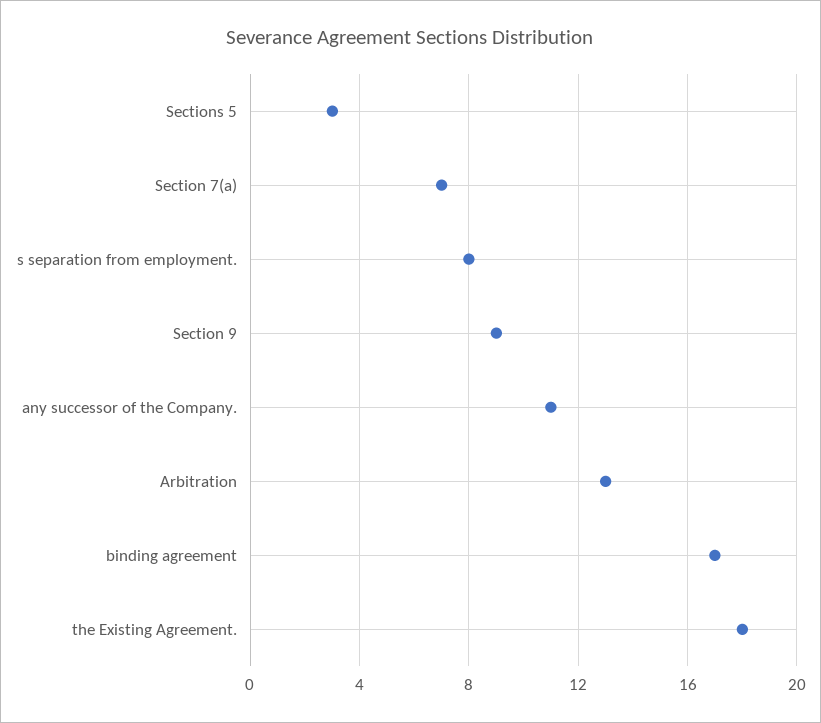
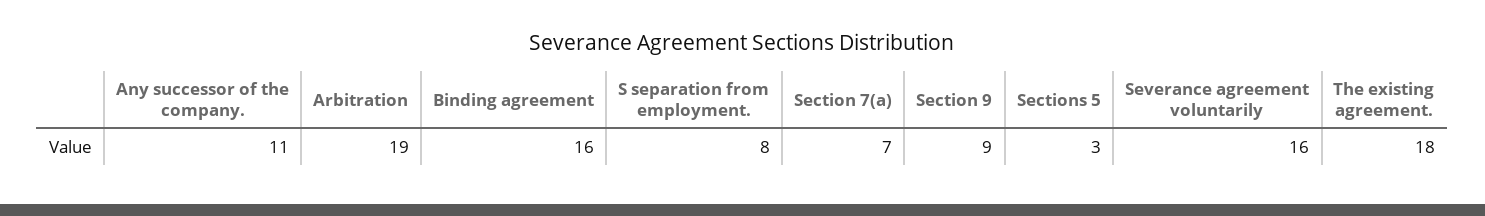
Arbitration: 13 -> 19
binding agreement: 17 -> 16
Severance agreement voluntarily: none -> 16

